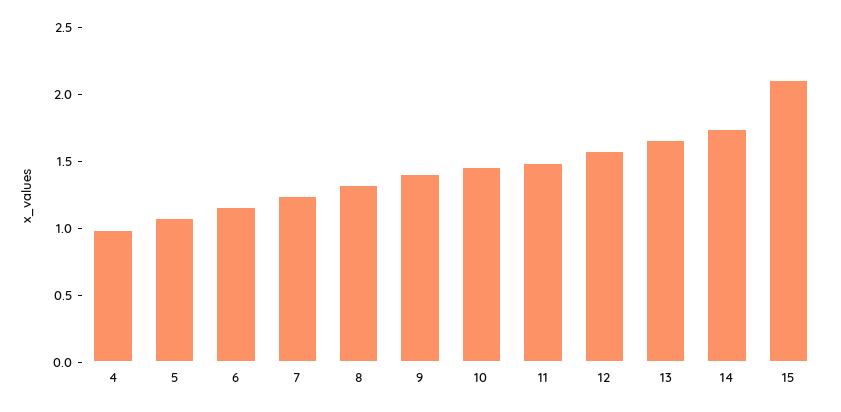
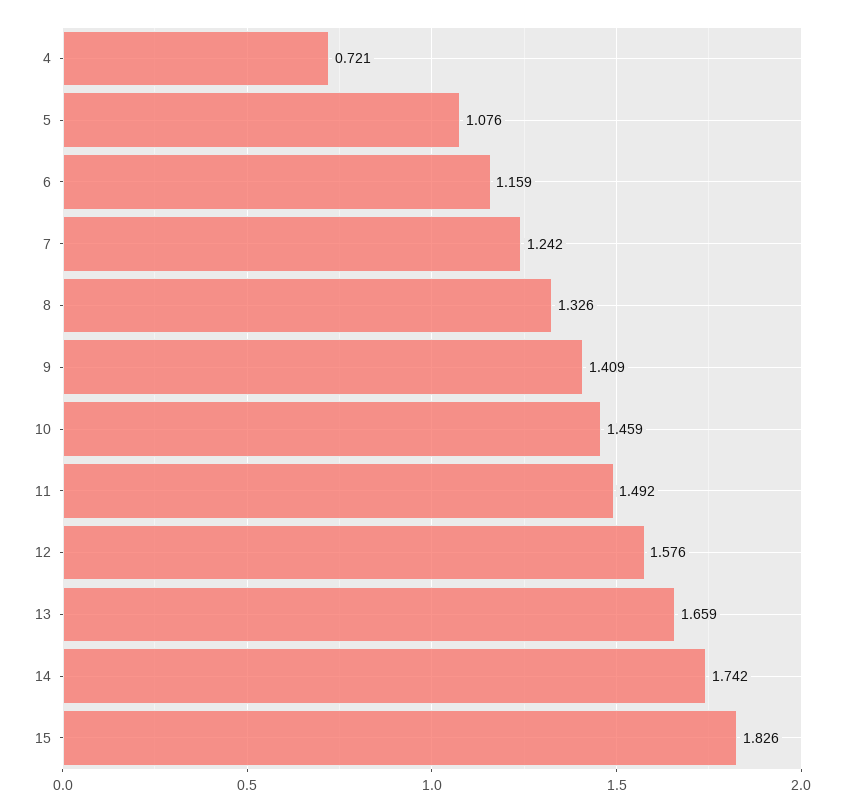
4: 1 -> 0.721
15: 2.1 -> 1.826

